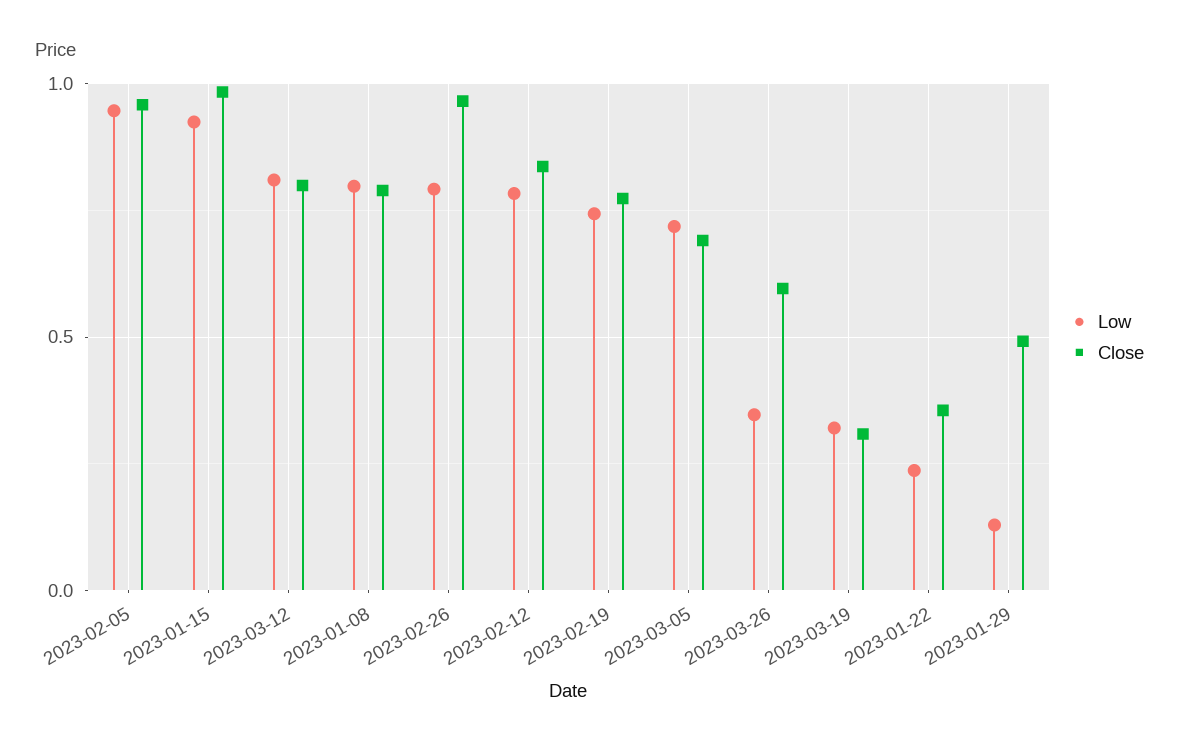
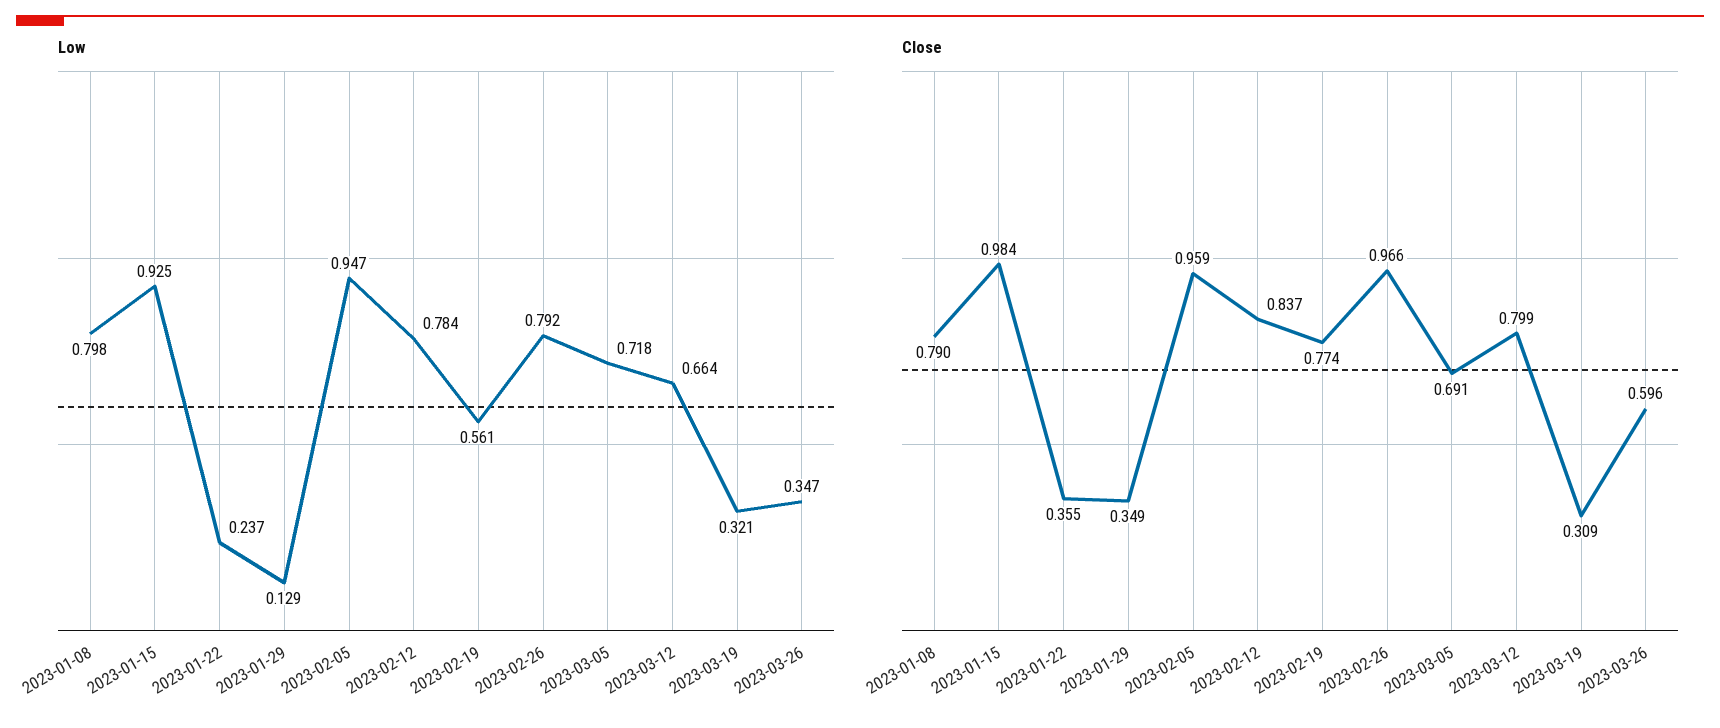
Low, 2023-03-12: 0.8 -> 0.664
Low, 2023-02-19: 0.75 -> 0.561
Close, 2023-01-29: 0.5 -> 0.349

